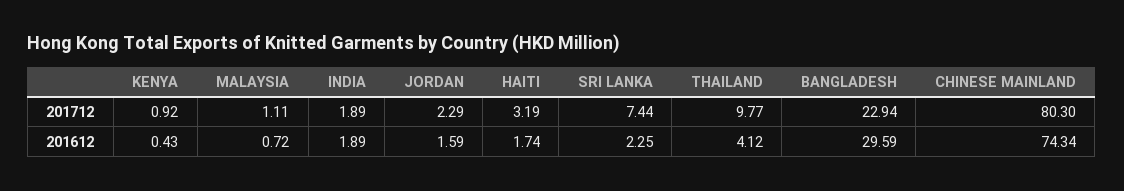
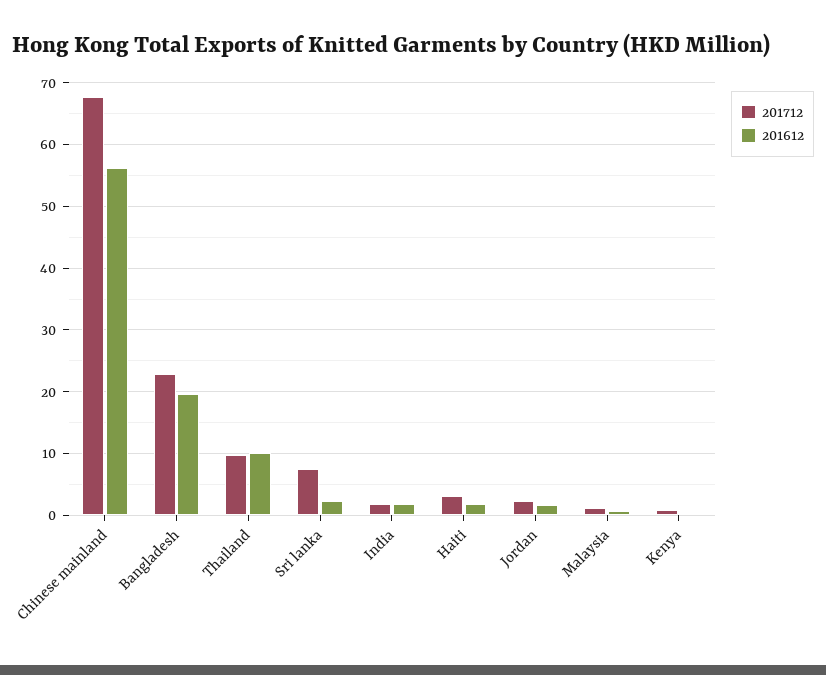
201712, CHINESE MAINLAND: 80.3 -> 68
201612, THAILAND: 4.12 -> 10
201612, BANGLADESH: 29.59 -> 20
201612, CHINESE MAINLAND: 74.34 -> 56

